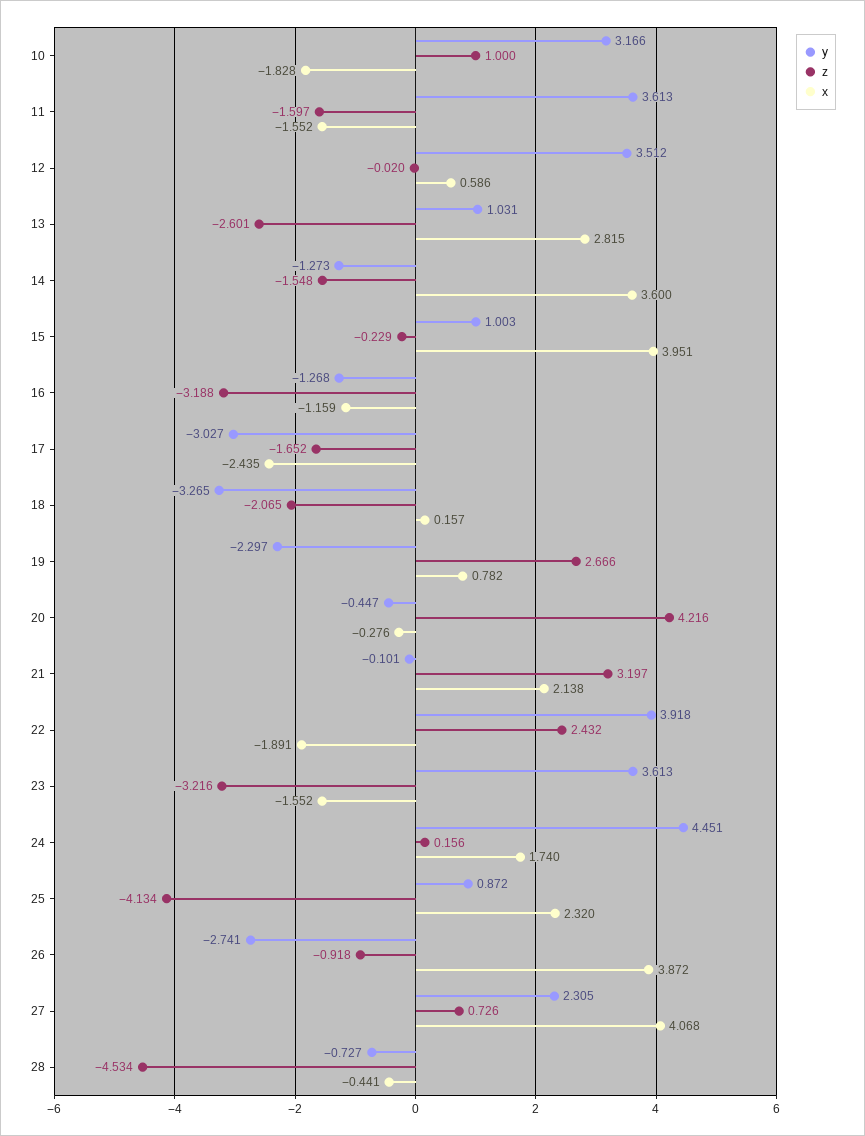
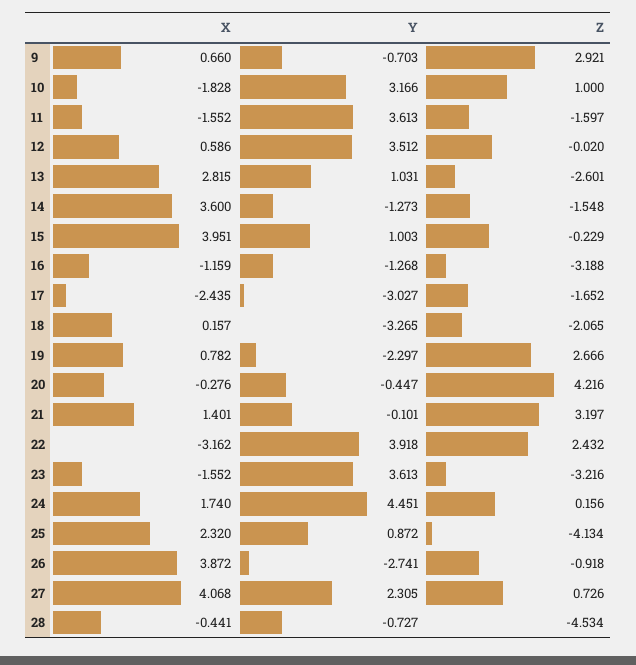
x, 21: 2.138 -> 1.401
x, 22: -1.891 -> -3.162
x, 9: none -> 0.66
y, 9: none -> -0.703
z, 9: none -> 2.921

